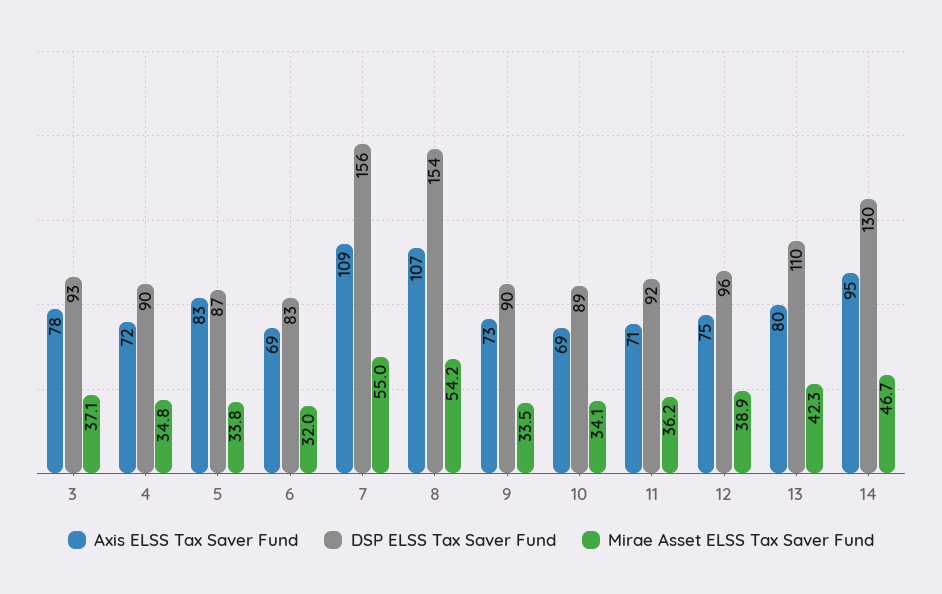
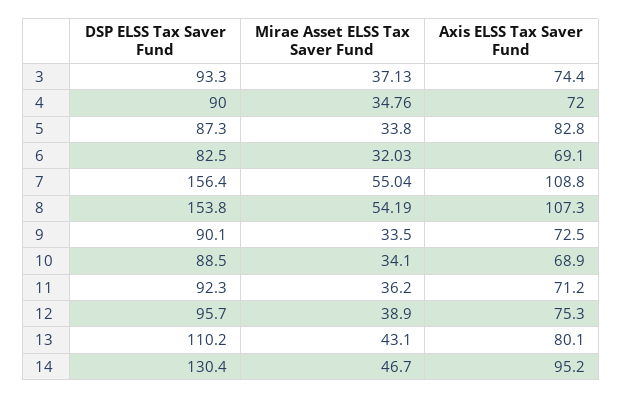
Axis ELSS Tax Saver Fund, 3: 78 -> 74.4
Mirae Asset ELSS Tax Saver Fund, 13: 42.3 -> 43.1

